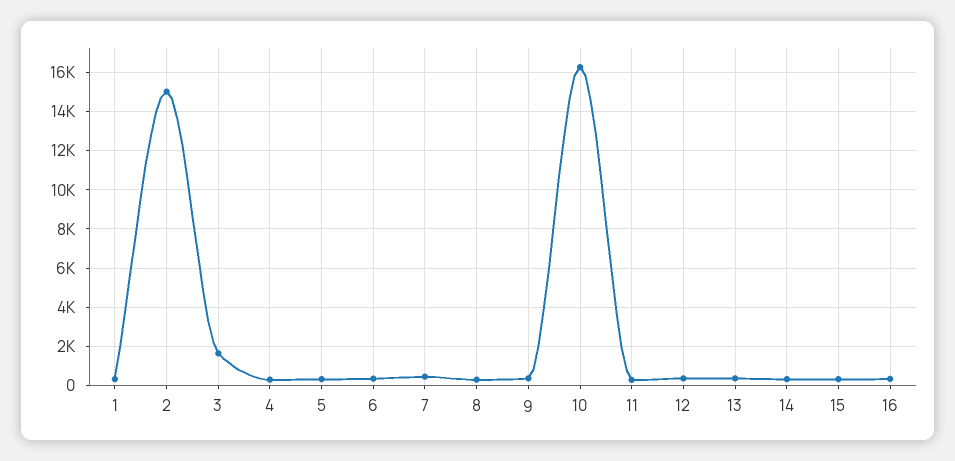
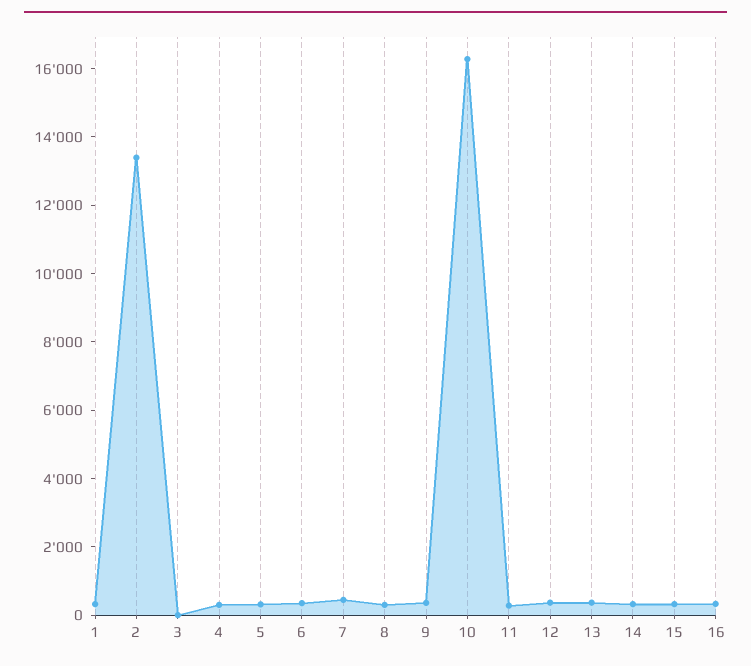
2: 15000 -> 13500
3: 1500 -> 0

